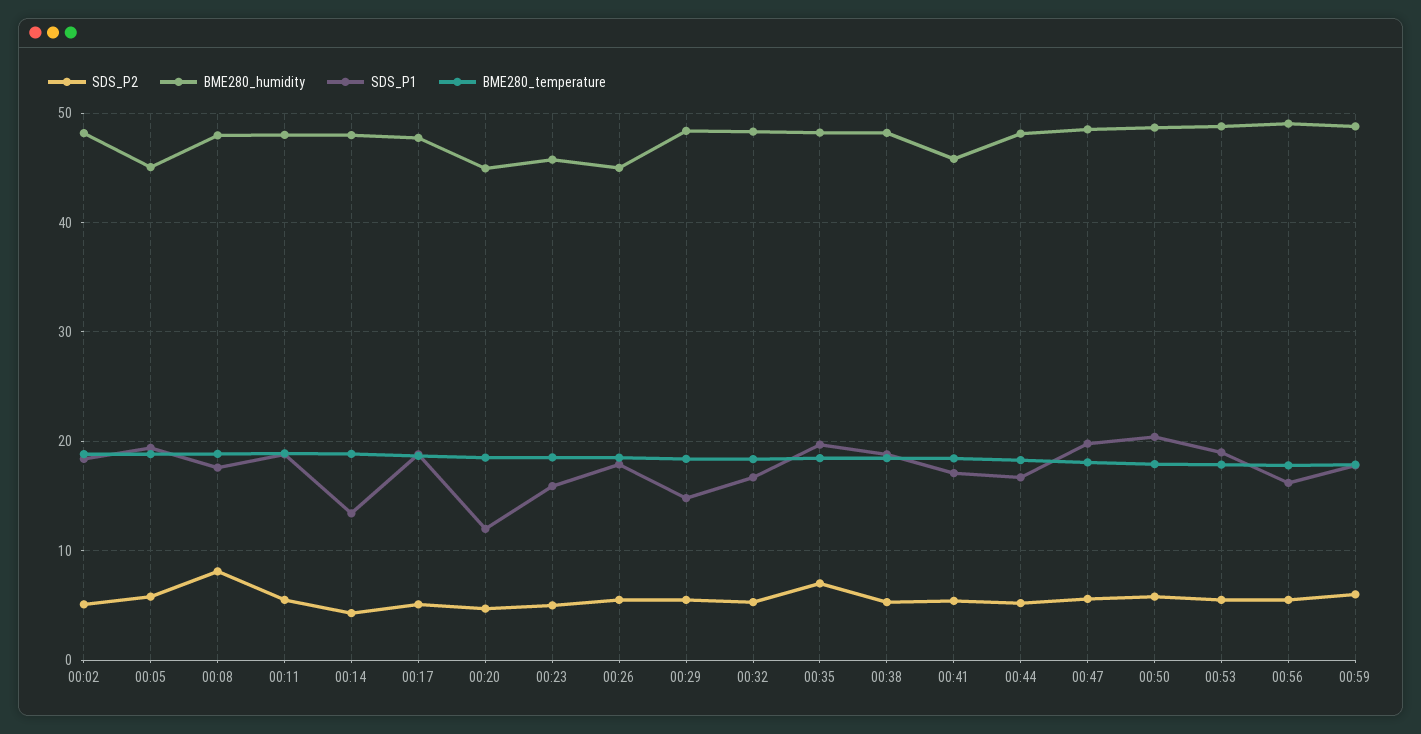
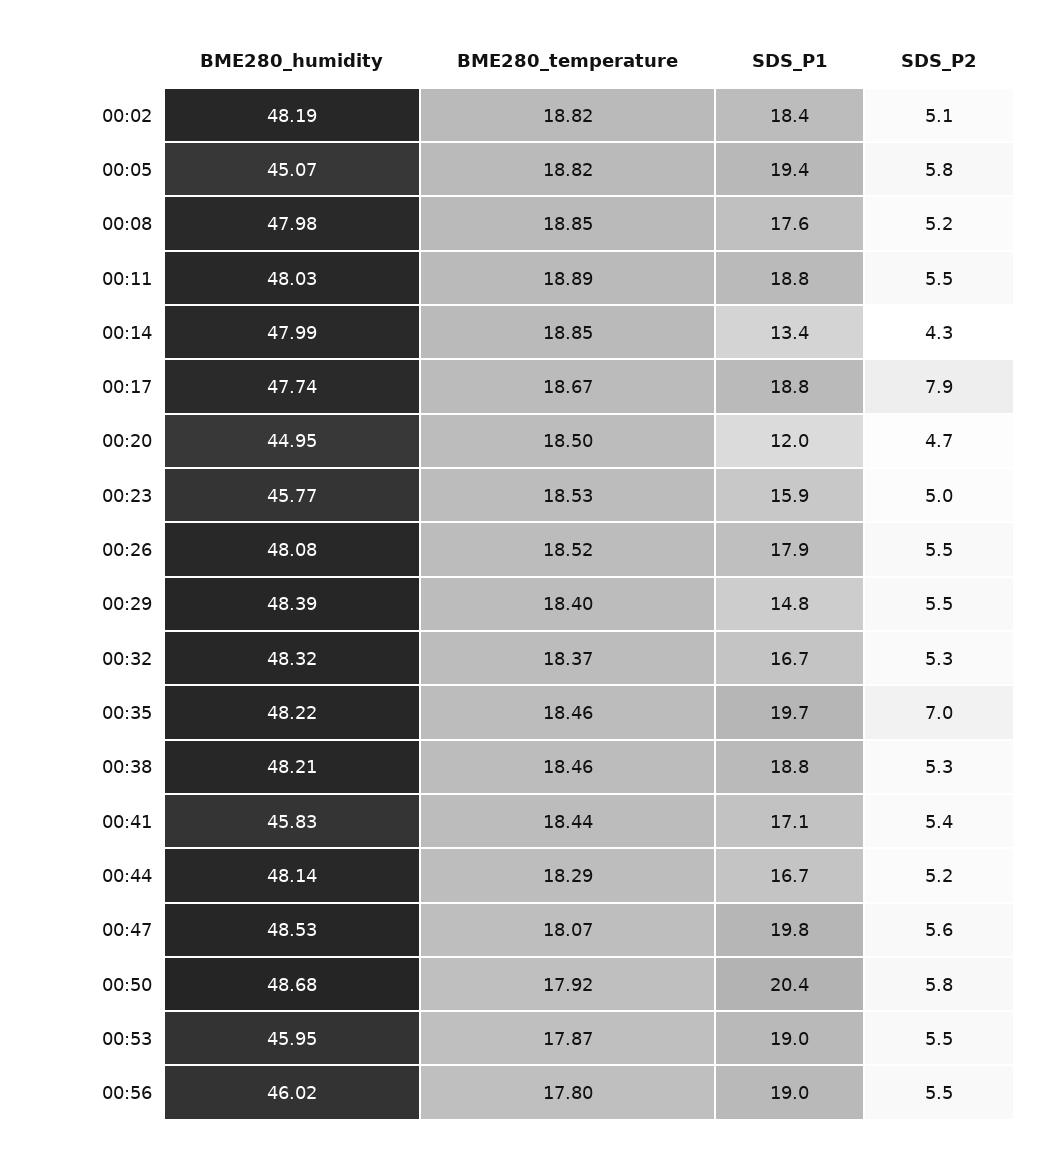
SDS_P2, 00:08: 8 -> 5.2
SDS_P2, 00:17: 5 -> 7.9
BME280_humidity, 00:26: 45 -> 48.08
BME280_humidity, 00:53: 49 -> 45.95
BME280_humidity, 00:56: 49 -> 46.02
SDS_P1, 00:56: 16 -> 19
SDS_P2, 00:59: 6 -> none
BME280_humidity, 00:59: 49 -> none
SDS_P1, 00:59: 18 -> none
BME280_temperature, 00:59: 18 -> none

